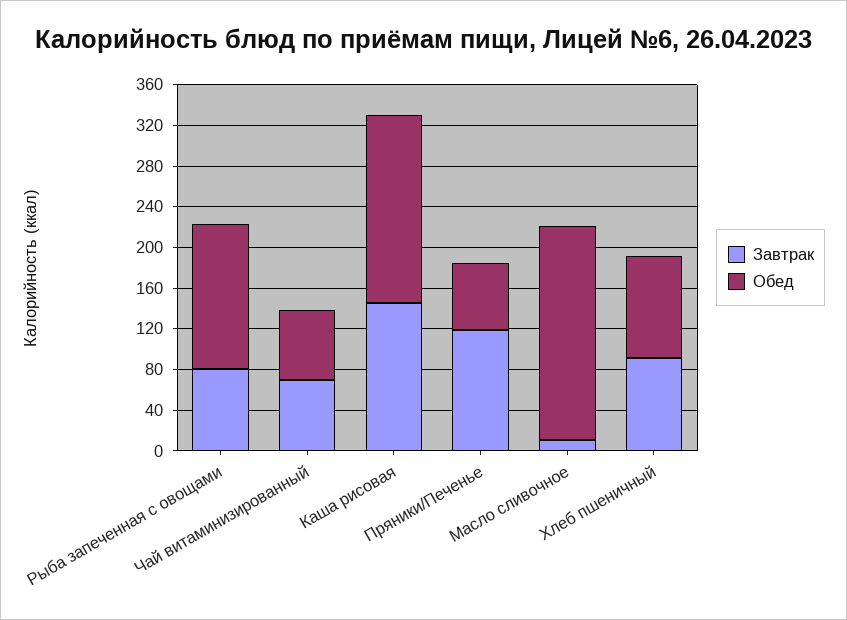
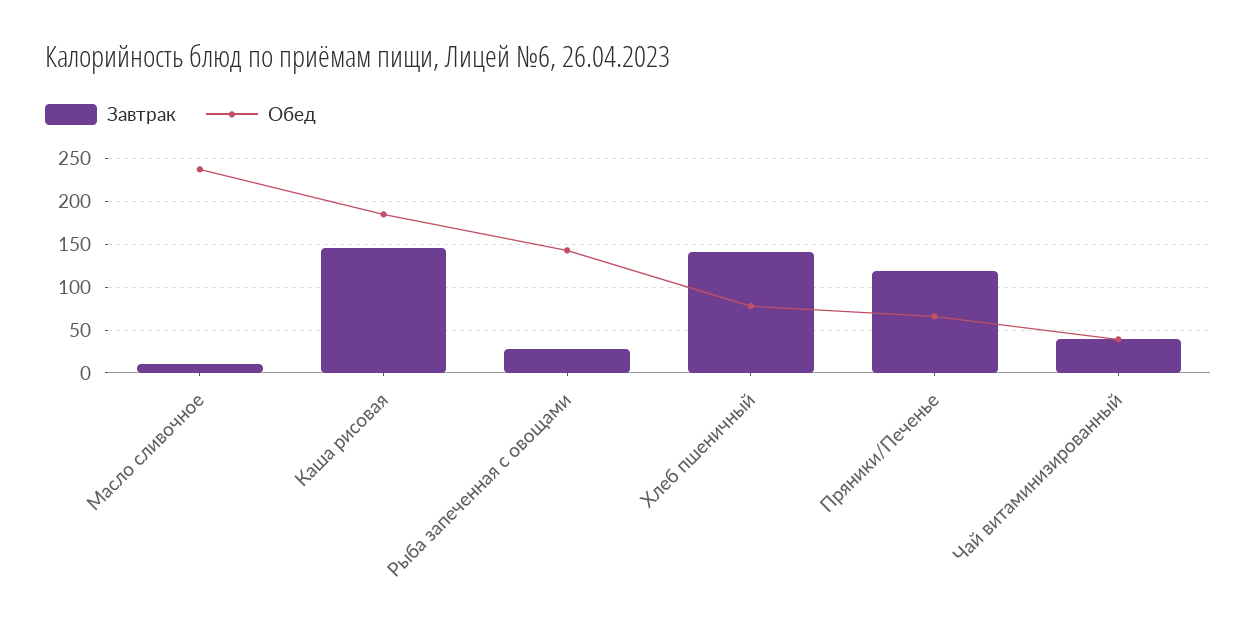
Завтрак, Рыба запеченная с овощами: 80 -> 30
Завтрак, Чай витаминизированный: 70 -> 40
Обед, Чай витаминизированный: 70 -> 40
Обед, Масло сливочное: 210 -> 240
Завтрак, Хлеб пшеничный: 90 -> 140
Обед, Хлеб пшеничный: 100 -> 80

